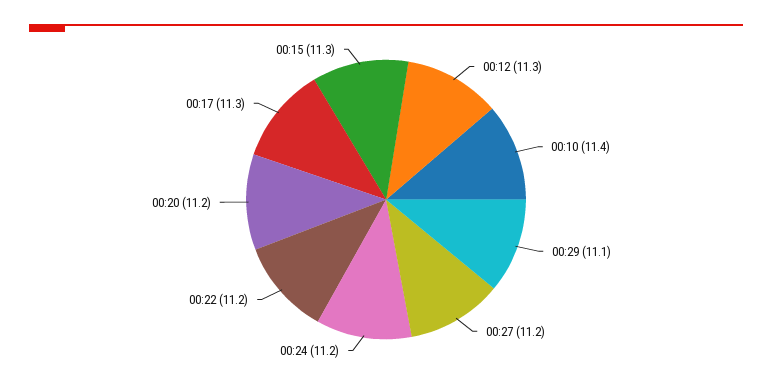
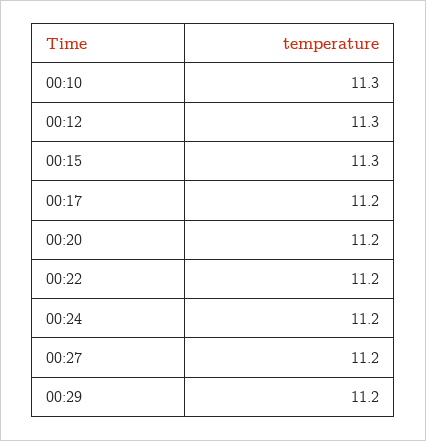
00:10: 11.4 -> 11.3
00:29: 11.1 -> 11.2
00:17: 11.3 -> 11.2

